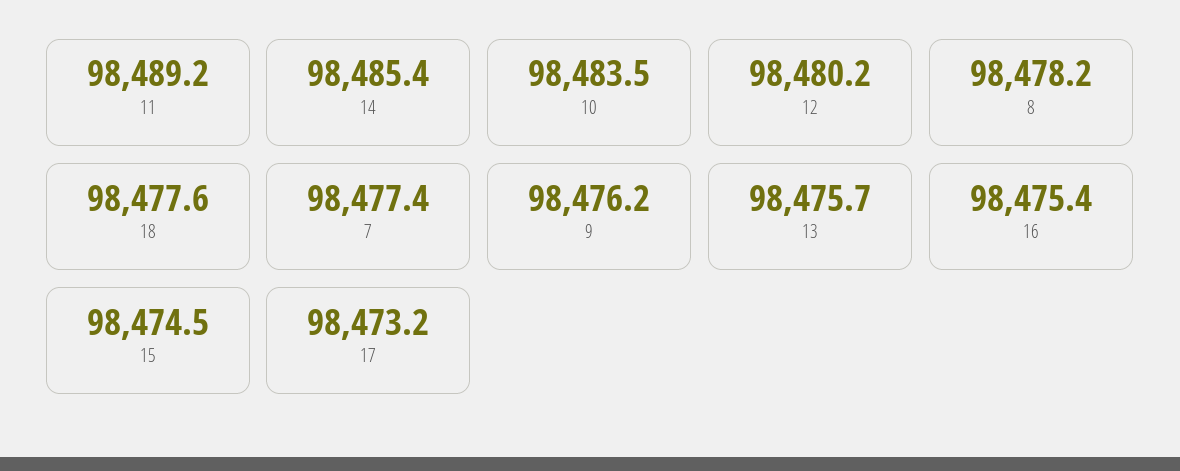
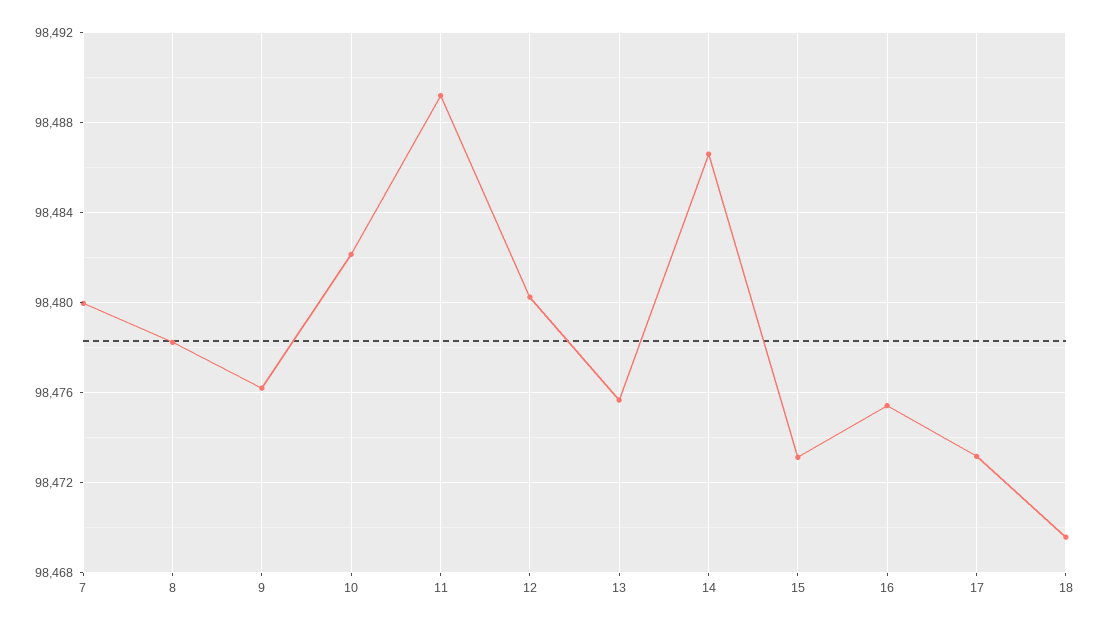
14: 98485.4 -> 98486.5
10: 98483.5 -> 98482
18: 98477.6 -> 98469.5
7: 98477.4 -> 98480
15: 98474.5 -> 98473

